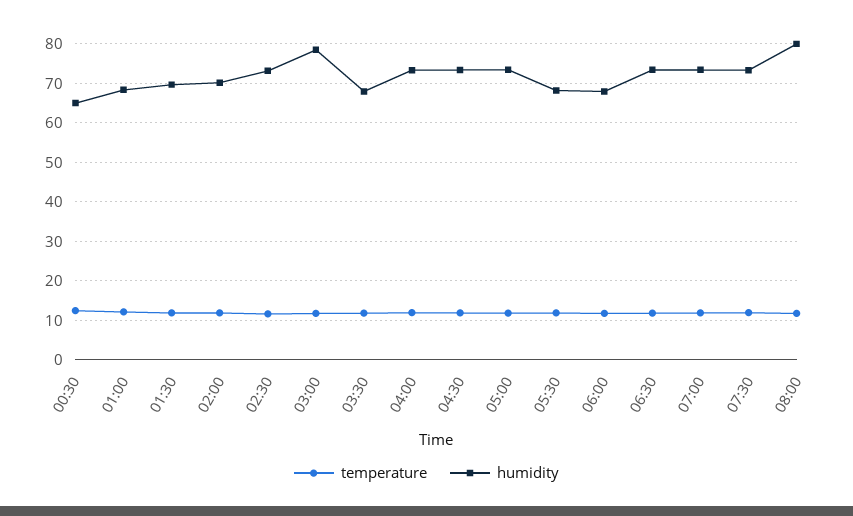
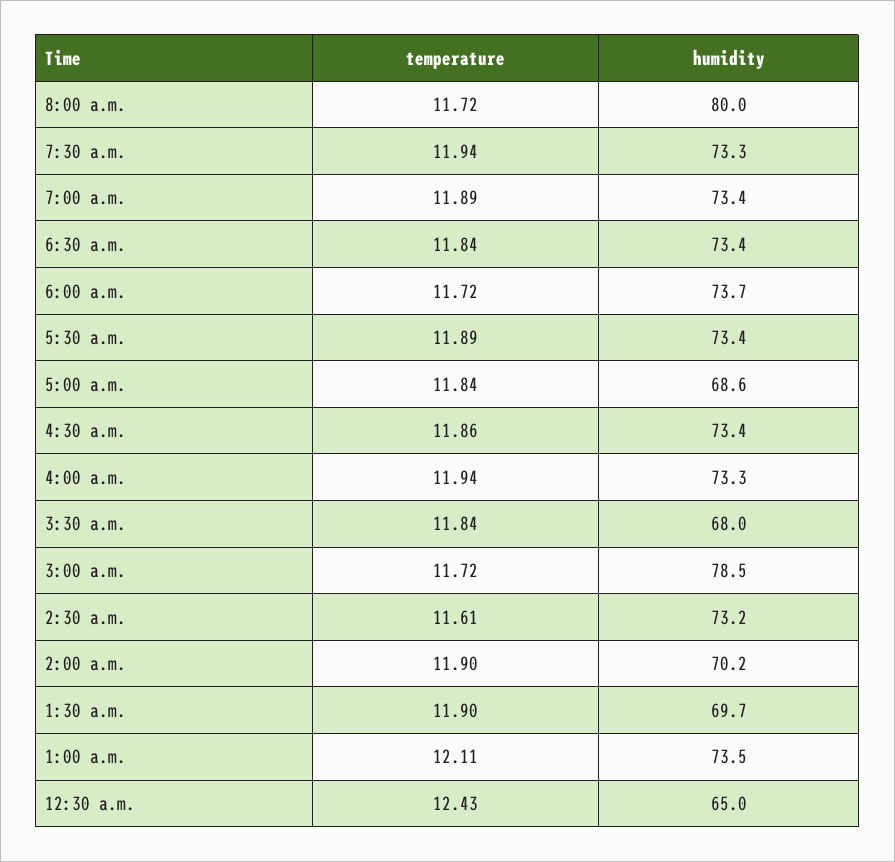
humidity, 01:00: 68 -> 73.5
humidity, 05:00: 74 -> 68.6
humidity, 05:30: 68 -> 73.4
humidity, 06:00: 68 -> 73.7

